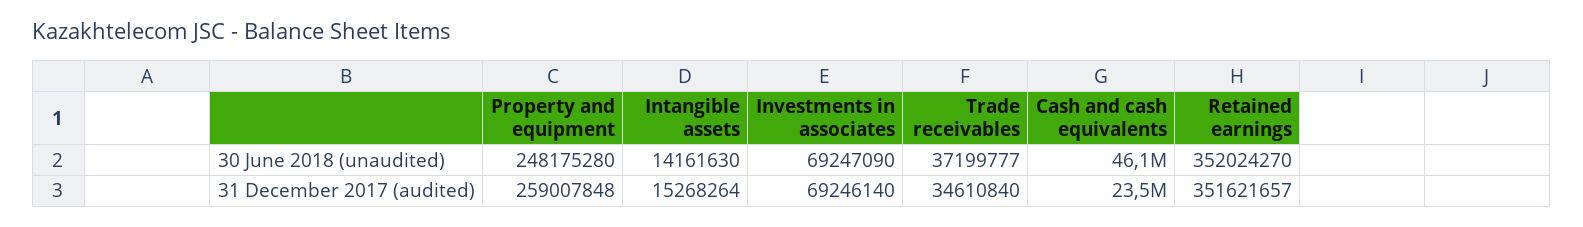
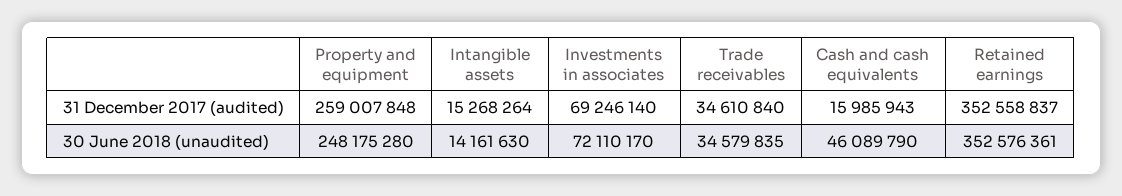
Investments in associates, 30 June 2018 (unaudited): 69247090 -> 72110170
Trade receivables, 30 June 2018 (unaudited): 37199777 -> 34579835
Retained earnings, 30 June 2018 (unaudited): 352024270 -> 352576361
Cash and cash equivalents, 31 December 2017 (audited): 23500000 -> 15985943
Retained earnings, 31 December 2017 (audited): 351621657 -> 352558837

